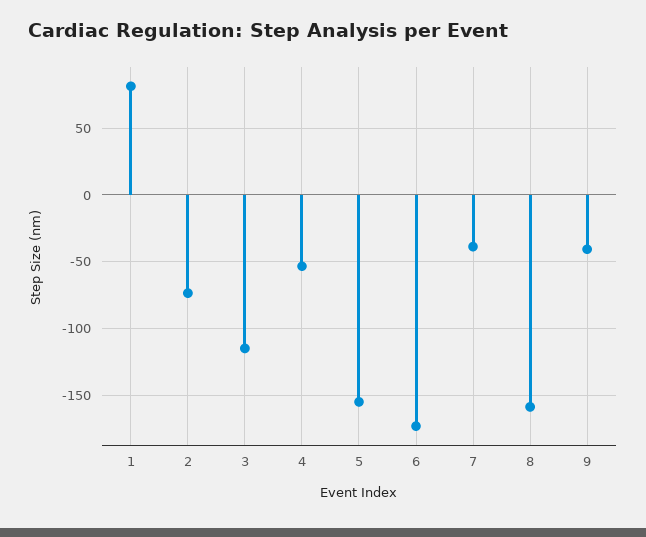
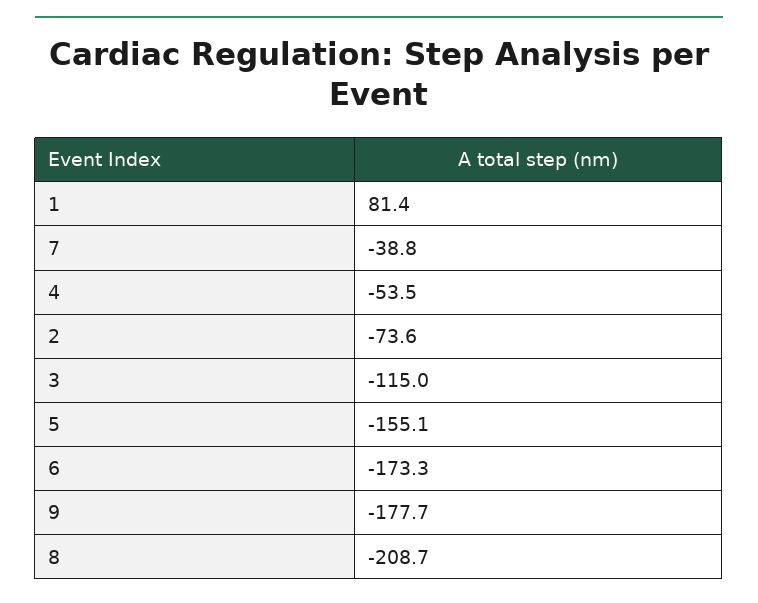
8: -160 -> -208.7
9: -40 -> -177.7

